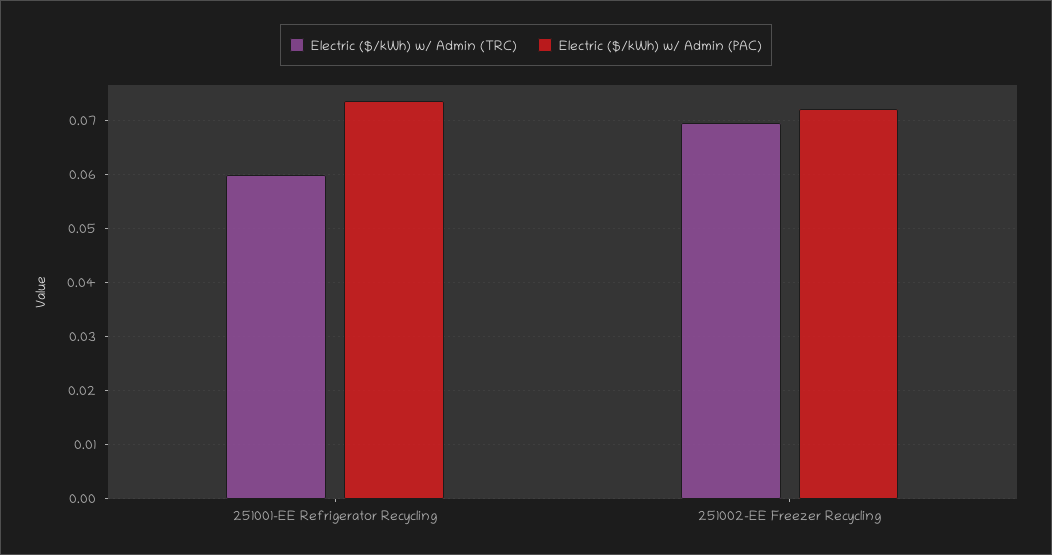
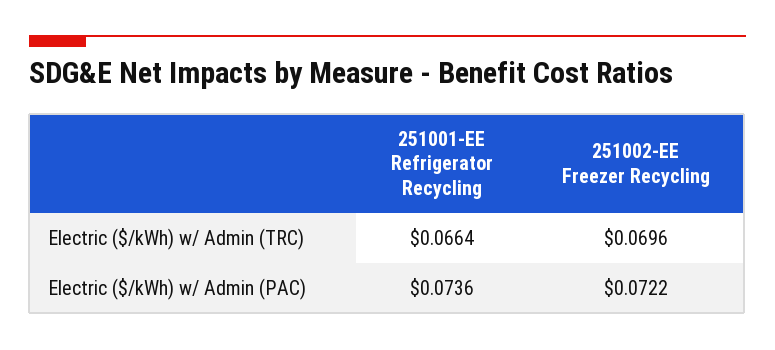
Electric ($/kWh) w/ Admin (TRC), 251001-EE Refrigerator Recycling: 0.06 -> 0.0664

